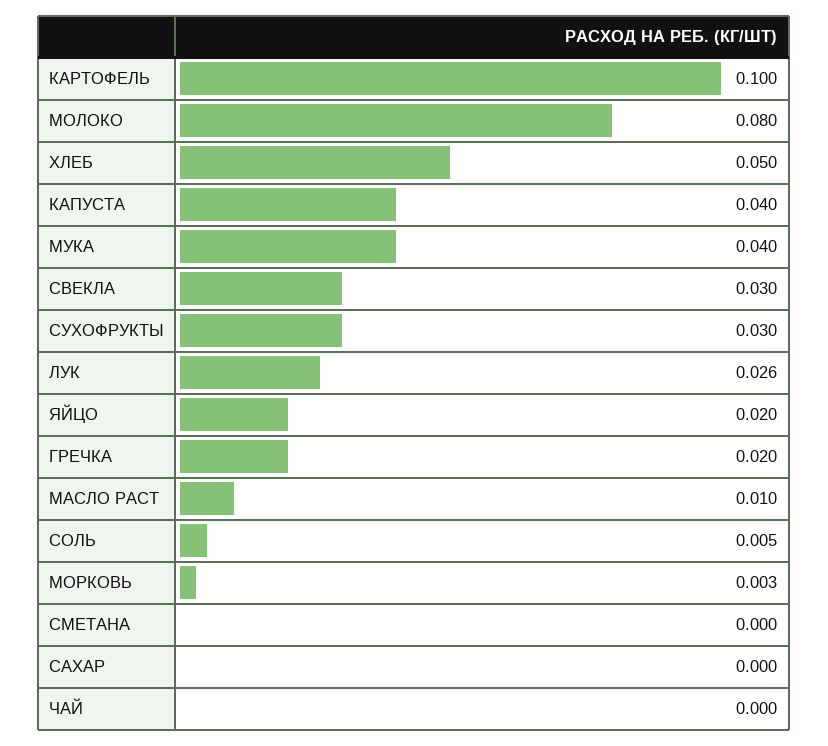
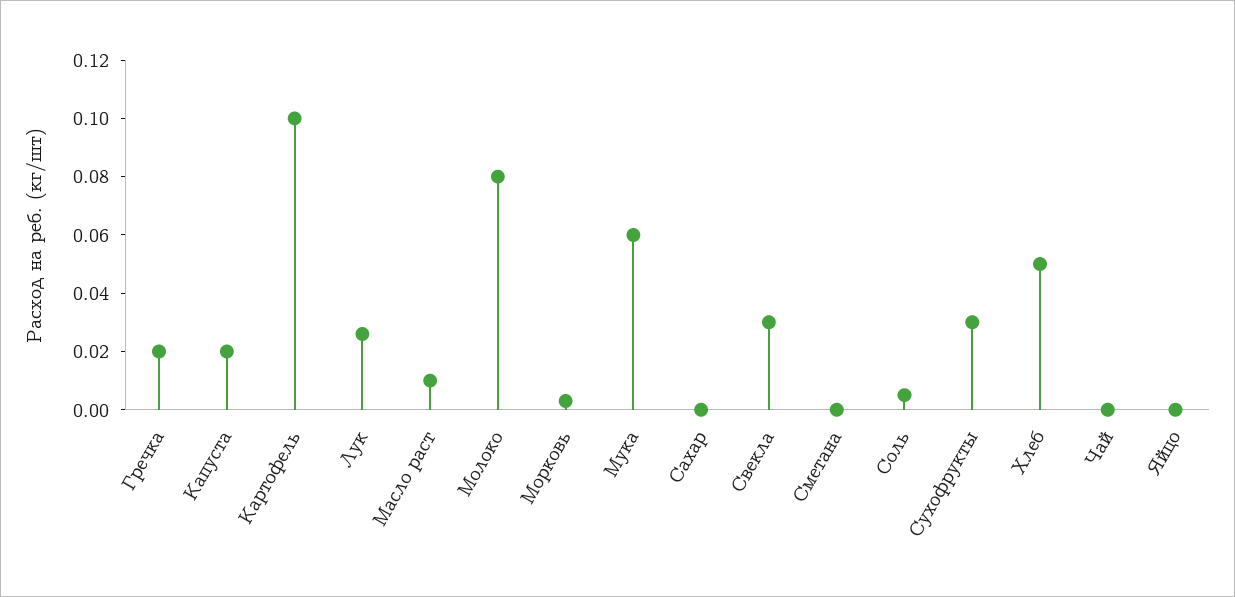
КАПУСТА: 0.04 -> 0.02
МУКА: 0.04 -> 0.06
ЯЙЦО: 0.02 -> 0

